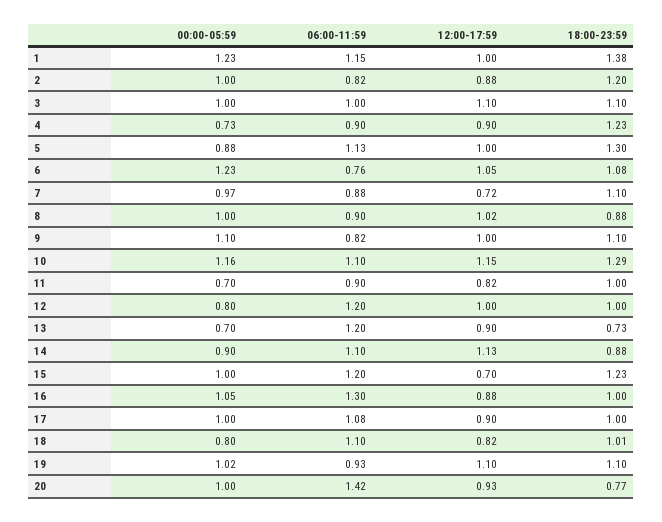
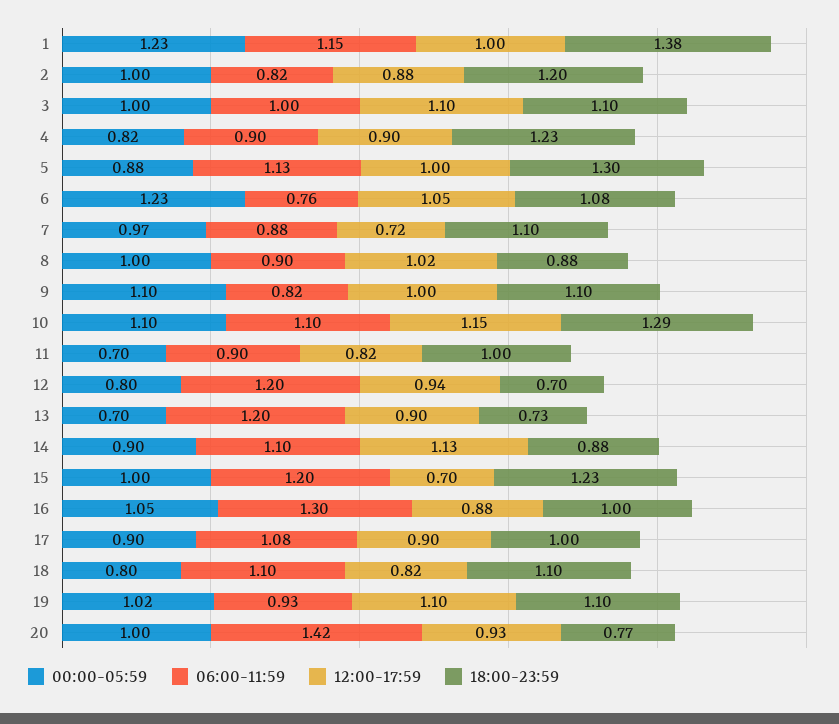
00:00-05:59, 4: 0.73 -> 0.82
00:00-05:59, 10: 1.16 -> 1.1
12:00-17:59, 12: 1 -> 0.94
18:00-23:59, 12: 1 -> 0.7
00:00-05:59, 17: 1 -> 0.9
18:00-23:59, 18: 1.01 -> 1.1

